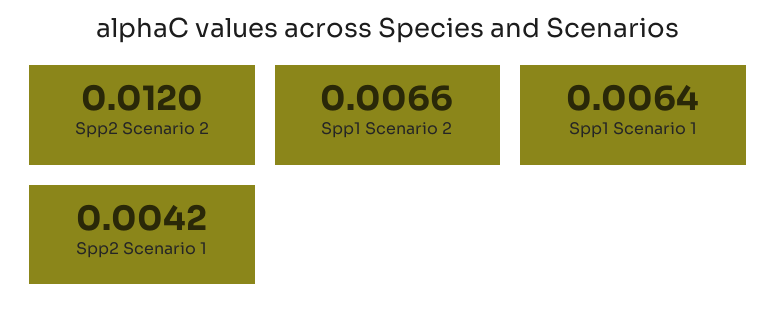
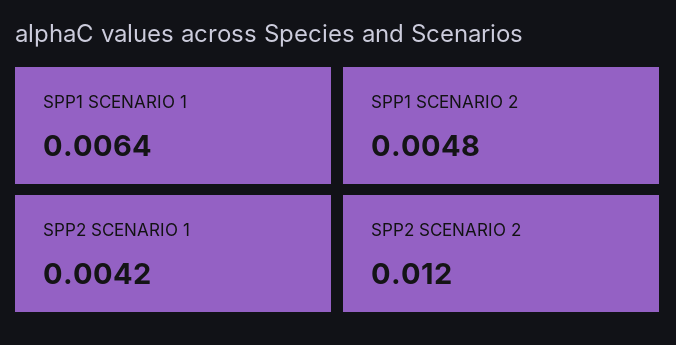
Spp1 Scenario 2: 0.0066 -> 0.0048

